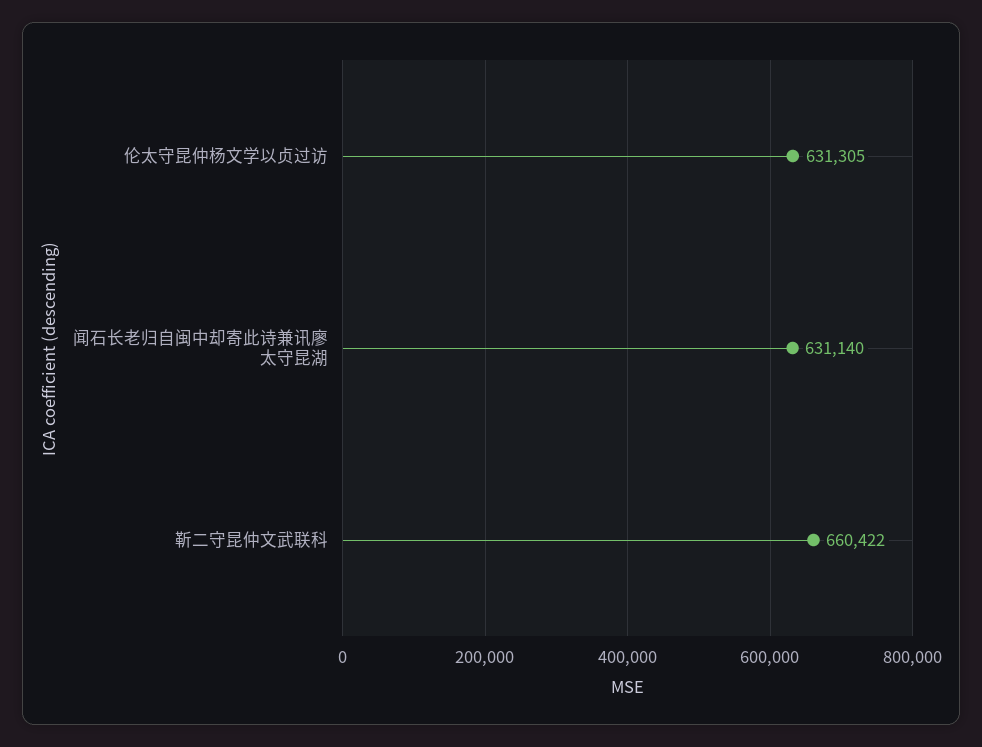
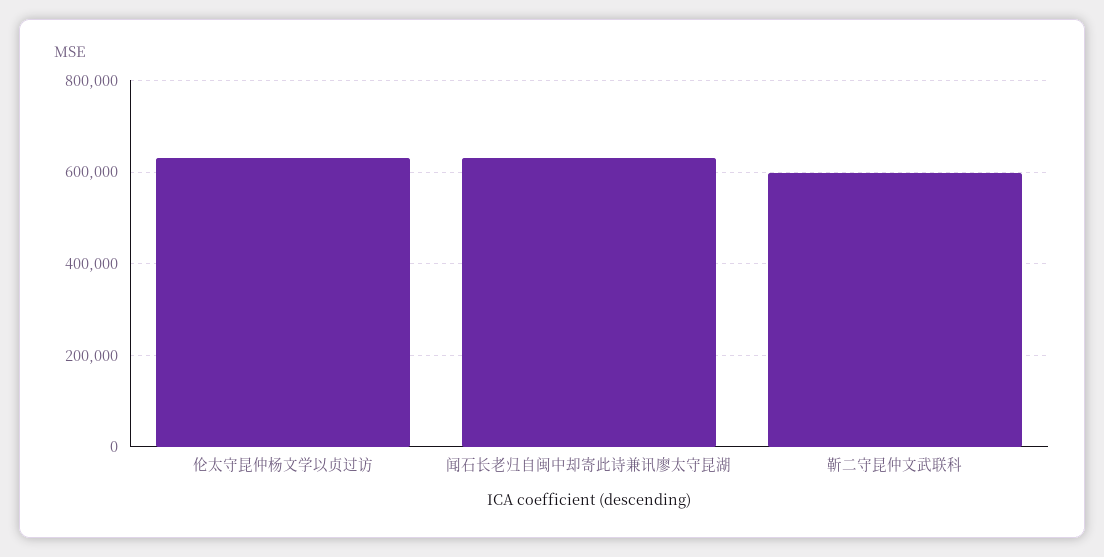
靳二守昆仲文武联科: 660422 -> 600000

